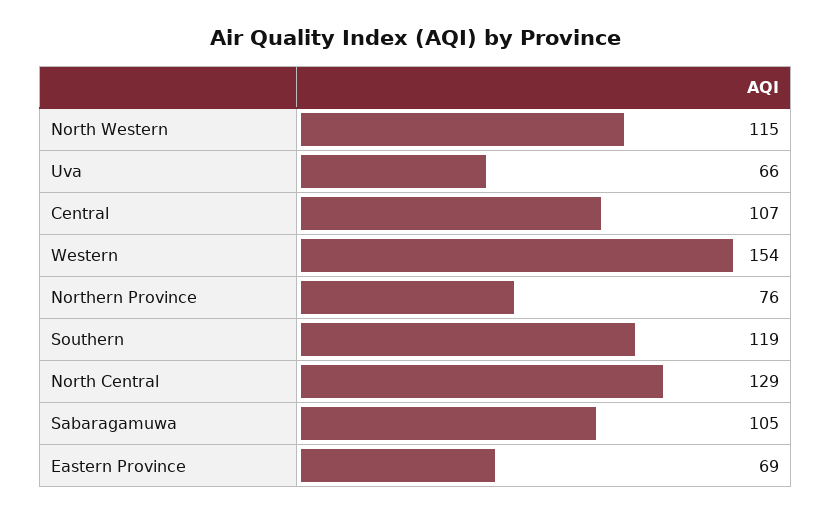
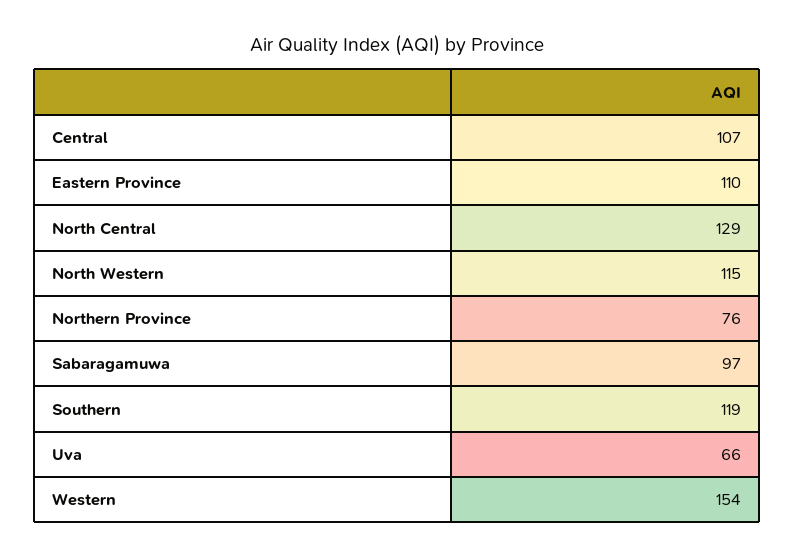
Sabaragamuwa: 105 -> 97
Eastern Province: 69 -> 110

